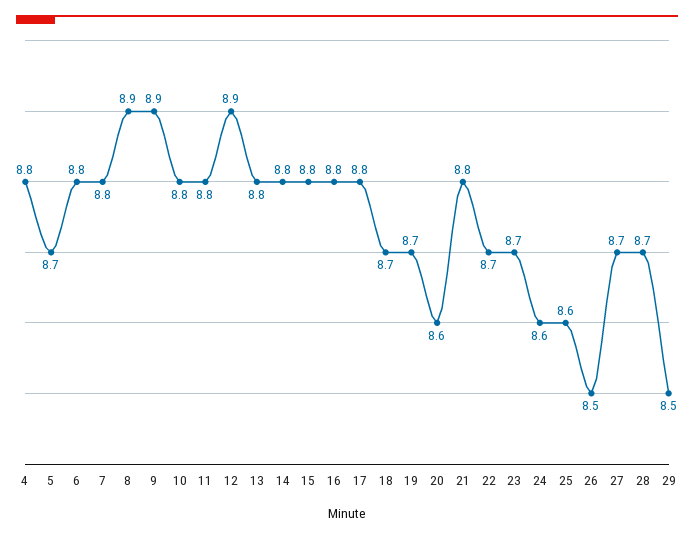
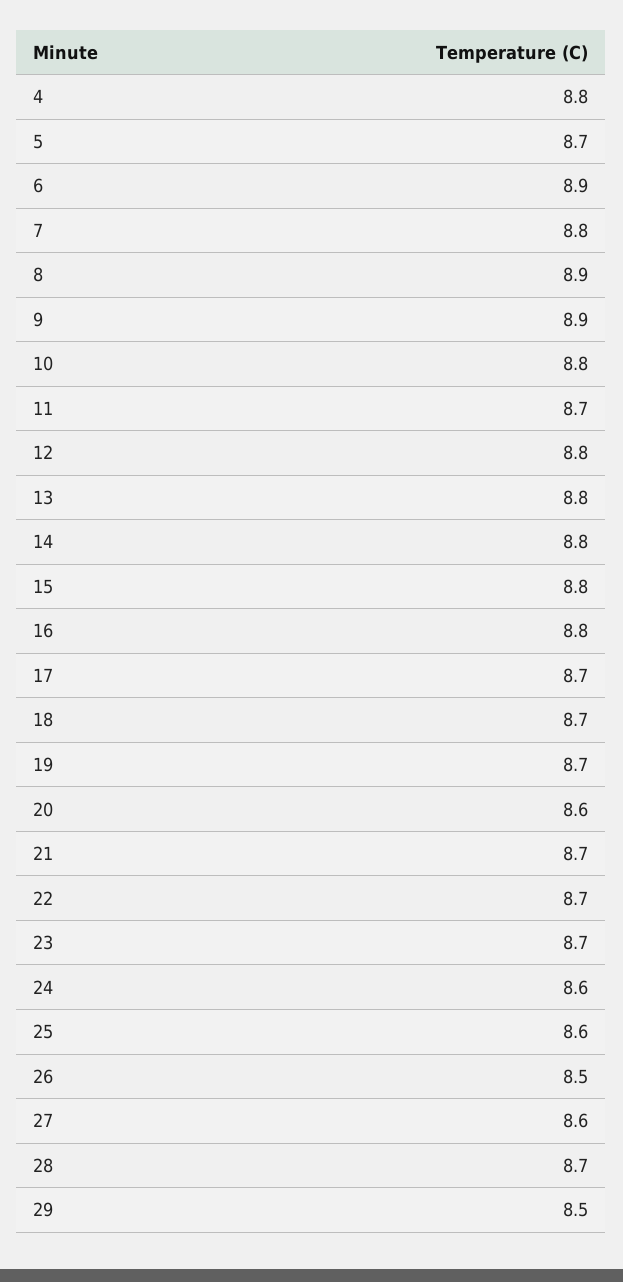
6: 8.8 -> 8.9
11: 8.8 -> 8.7
12: 8.9 -> 8.8
17: 8.8 -> 8.7
21: 8.8 -> 8.7
27: 8.7 -> 8.6

